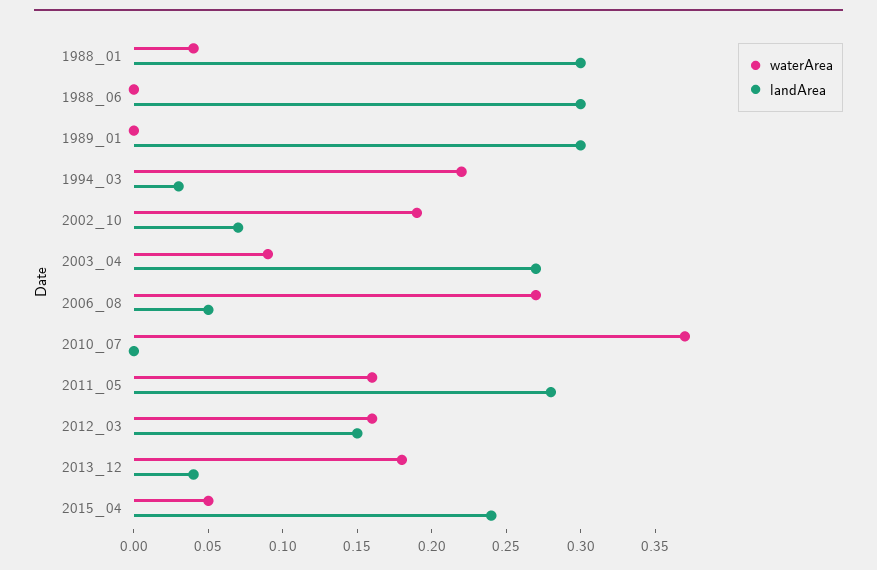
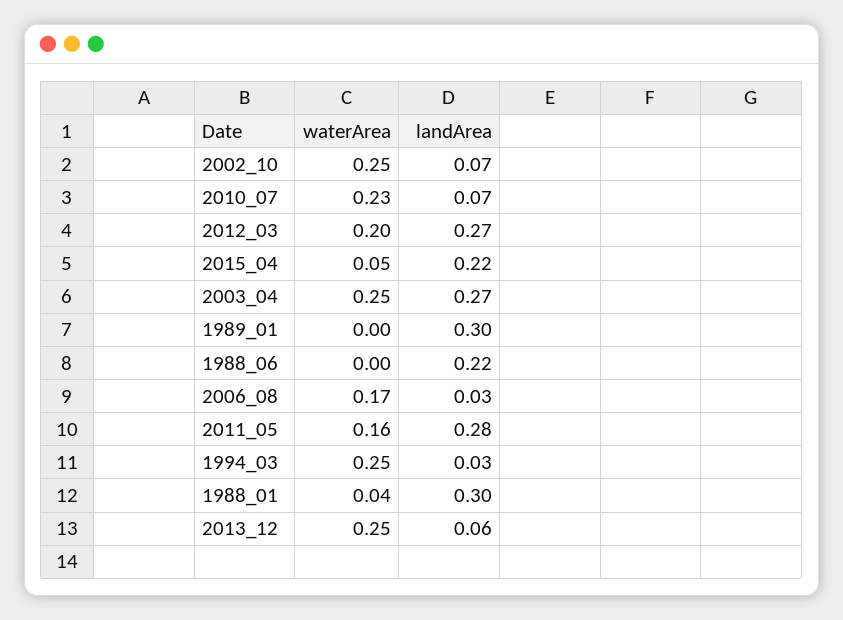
landArea, 1988_06: 0.3 -> 0.22
waterArea, 1994_03: 0.22 -> 0.25
waterArea, 2002_10: 0.19 -> 0.25
waterArea, 2003_04: 0.09 -> 0.25
waterArea, 2006_08: 0.27 -> 0.17
landArea, 2006_08: 0.05 -> 0.03
waterArea, 2010_07: 0.37 -> 0.23
landArea, 2010_07: 0 -> 0.07
waterArea, 2012_03: 0.16 -> 0.2
landArea, 2012_03: 0.15 -> 0.27
waterArea, 2013_12: 0.18 -> 0.25
landArea, 2013_12: 0.04 -> 0.06
landArea, 2015_04: 0.24 -> 0.22

